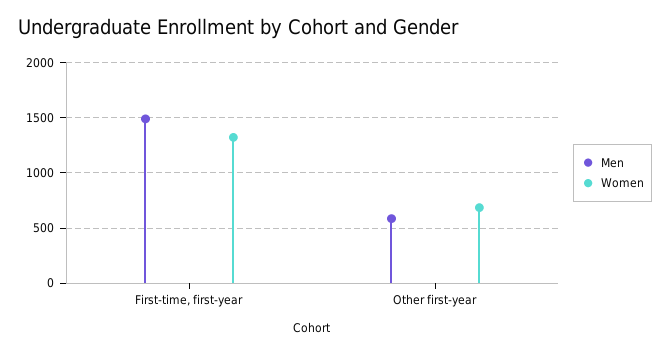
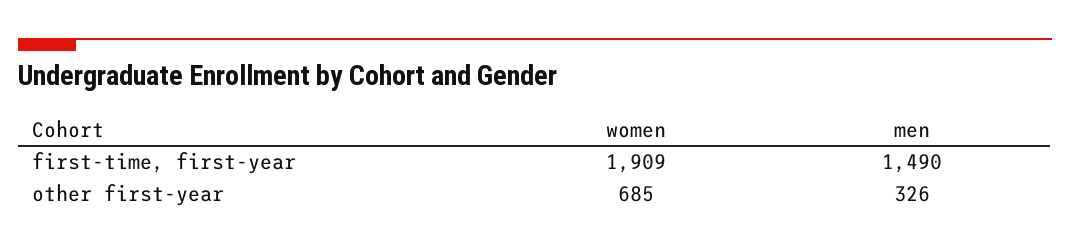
Women, First-time, first-year: 1300 -> 1909
Men, Other first-year: 600 -> 326

